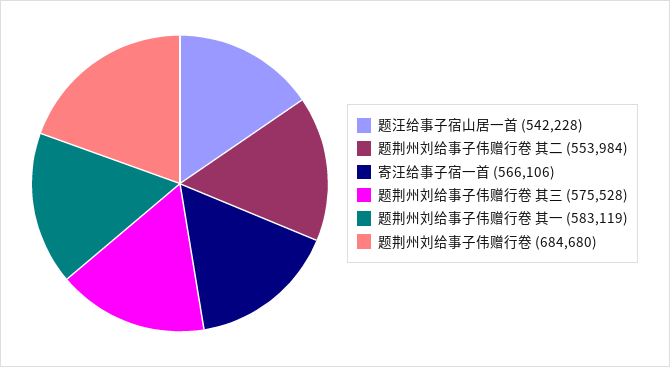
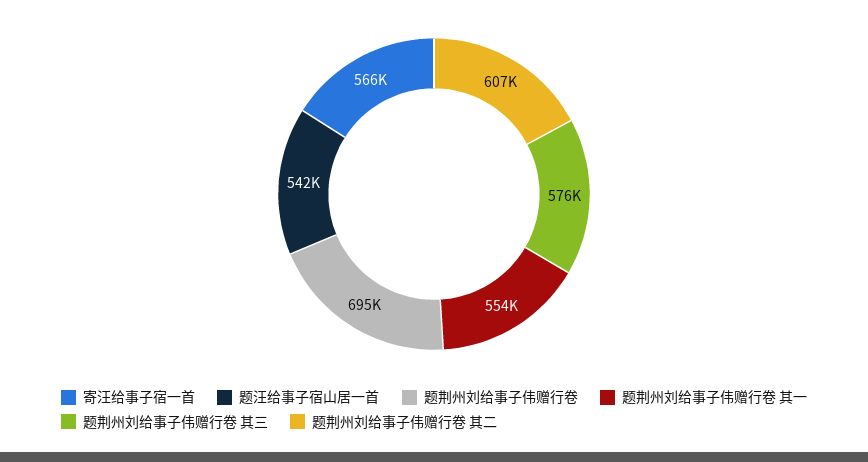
题荆州刘给事子伟赠行卷 其二: 553984 -> 607000
题荆州刘给事子伟赠行卷 其一: 583119 -> 554000
题荆州刘给事子伟赠行卷: 684680 -> 695000

